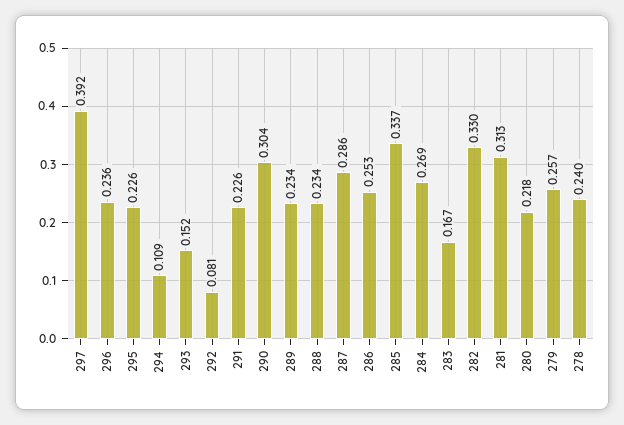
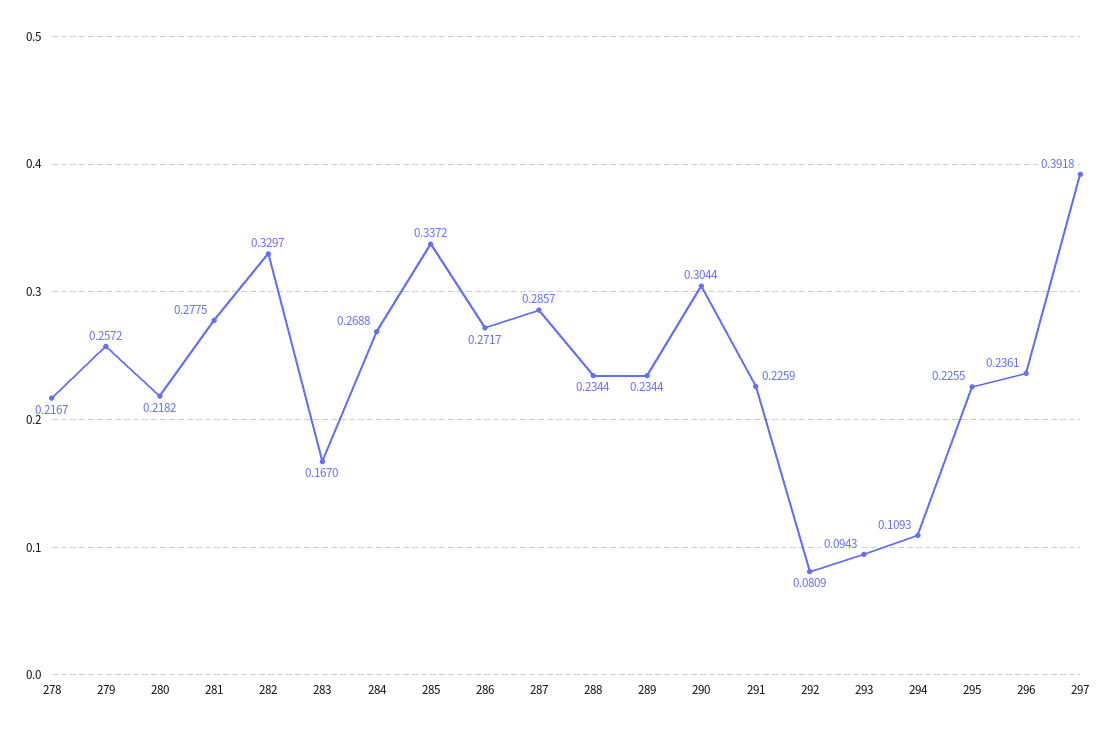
293: 0.152 -> 0.0943
286: 0.253 -> 0.2717
281: 0.313 -> 0.2775
278: 0.24 -> 0.2167

